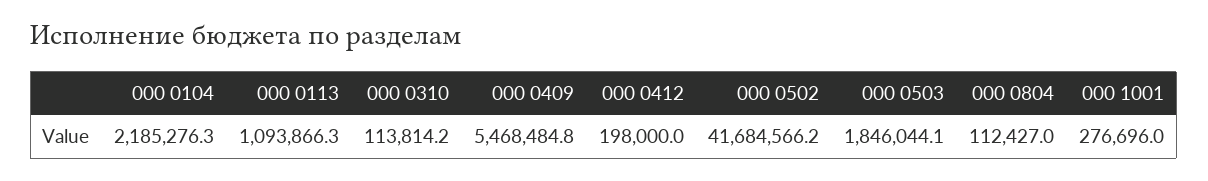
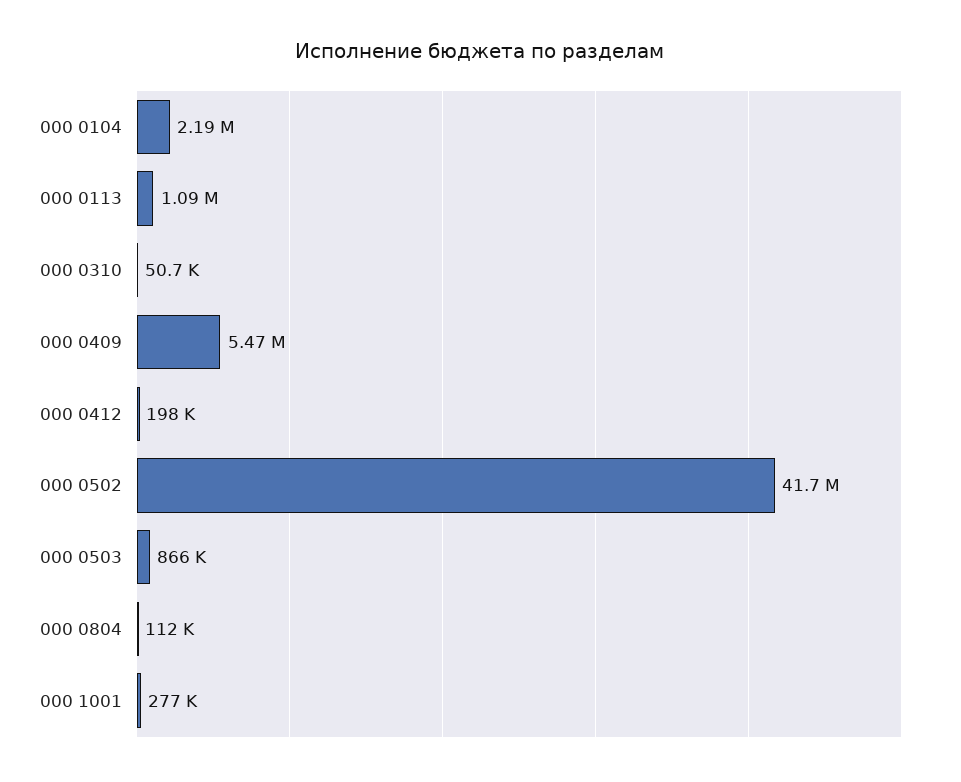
000 0310: 113814.2 -> 50700
000 0503: 1846044.1 -> 866000

